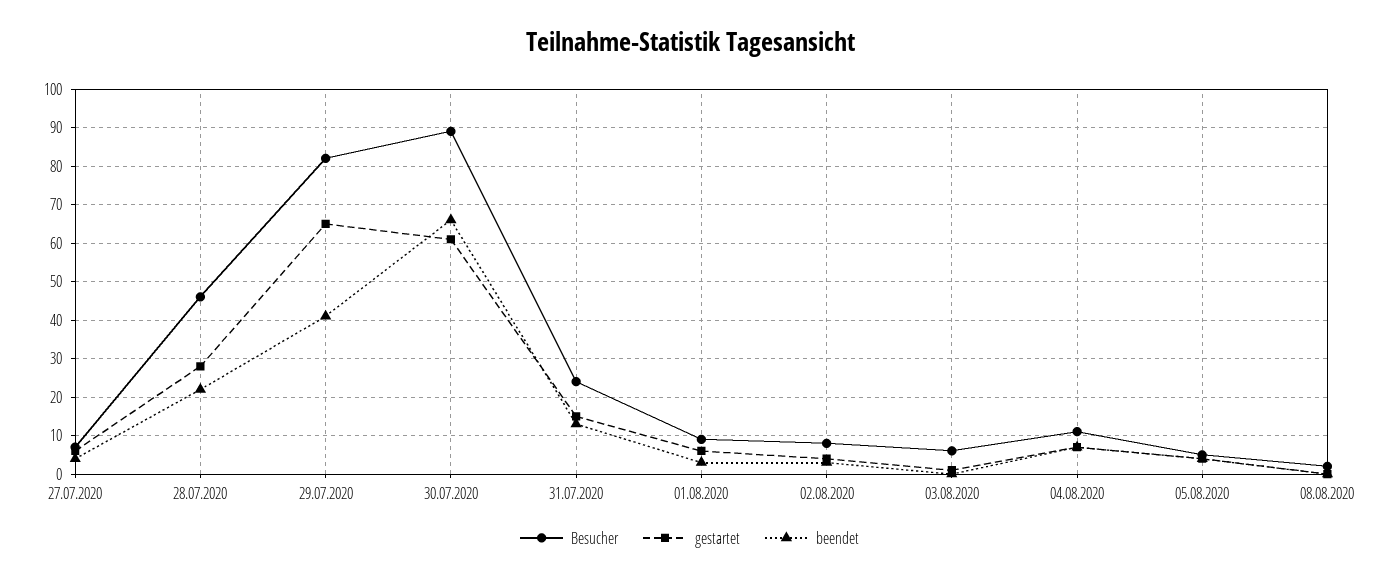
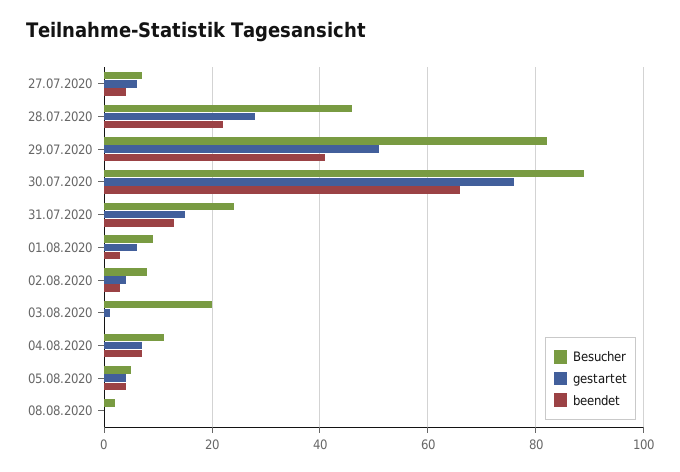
gestartet, 29.07.2020: 65 -> 50
gestartet, 30.07.2020: 60 -> 75
Besucher, 03.08.2020: 5 -> 20

